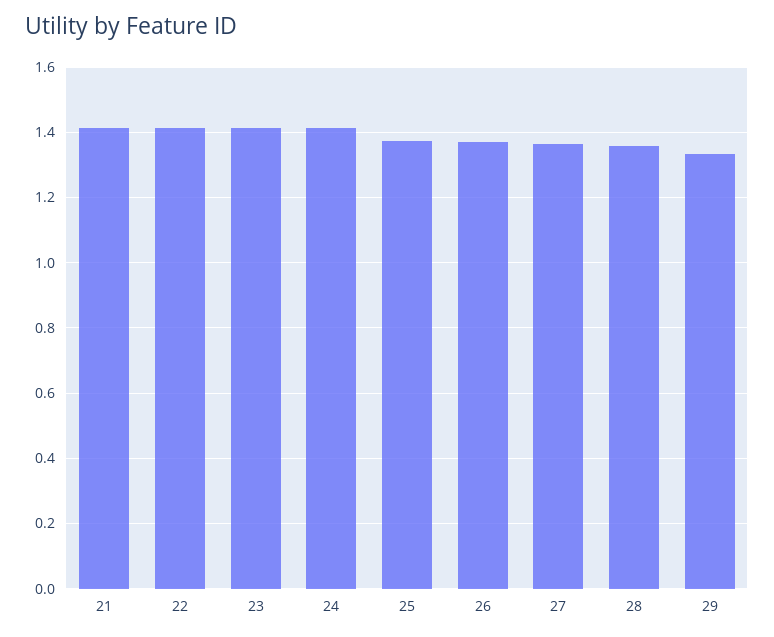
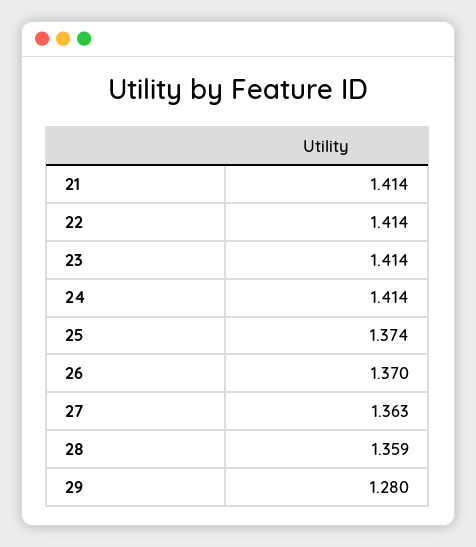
29: 1.34 -> 1.28

